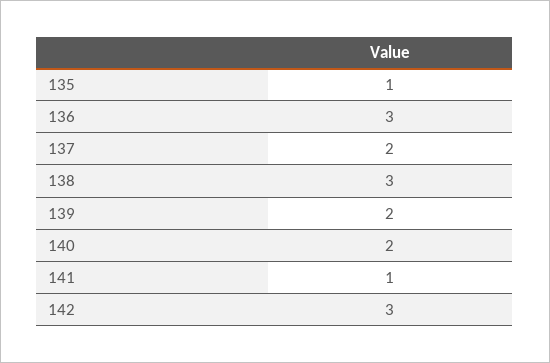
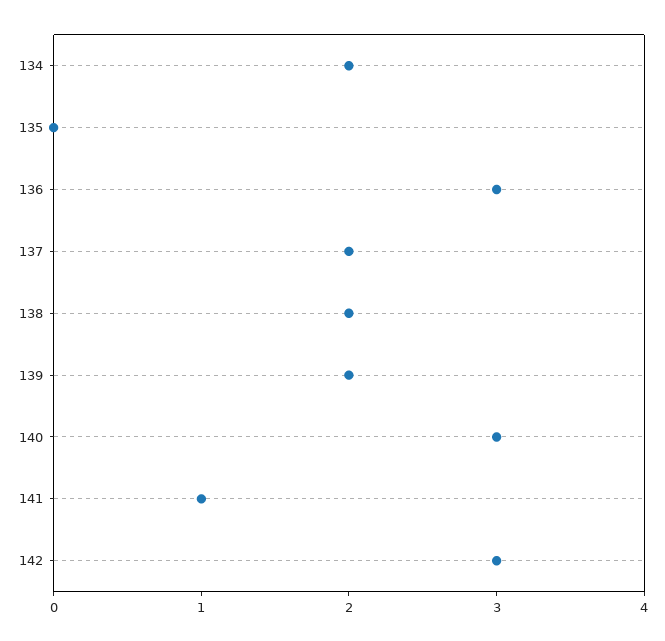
135: 1 -> 0
138: 3 -> 2
140: 2 -> 3
134: none -> 2

